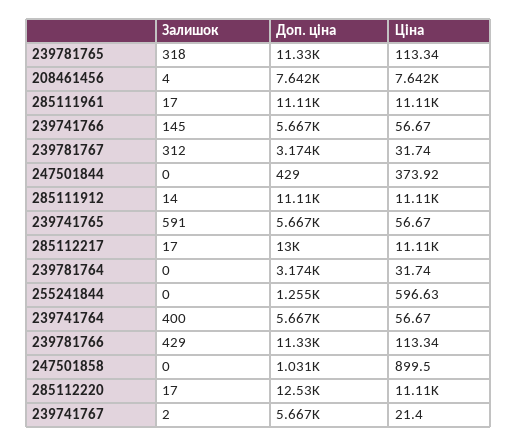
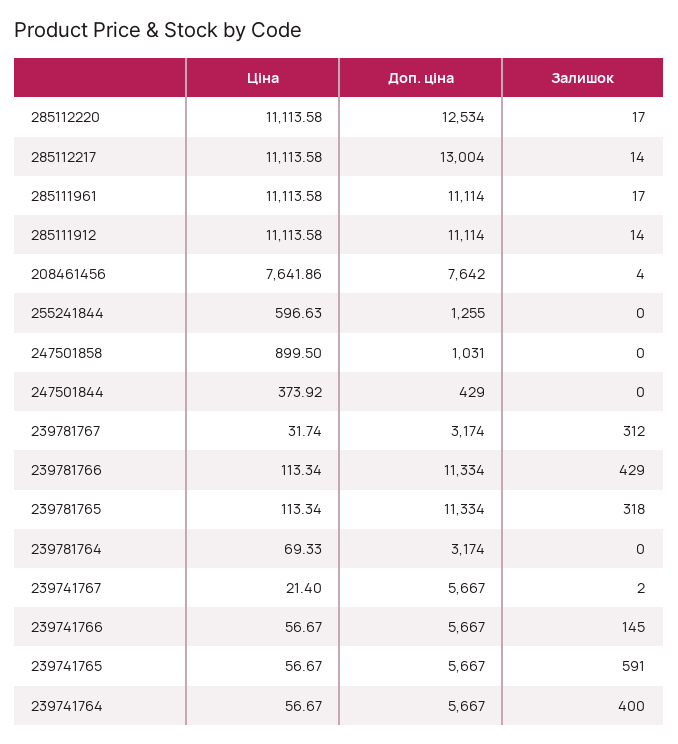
Залишок, 285112217: 17 -> 14
Ціна, 239781764: 31.74 -> 69.33

